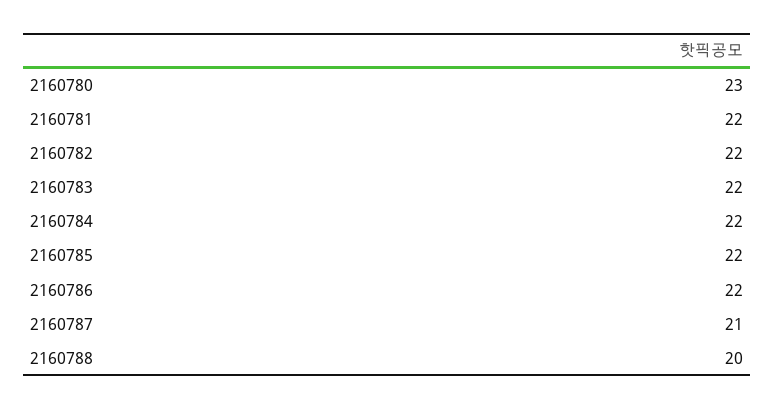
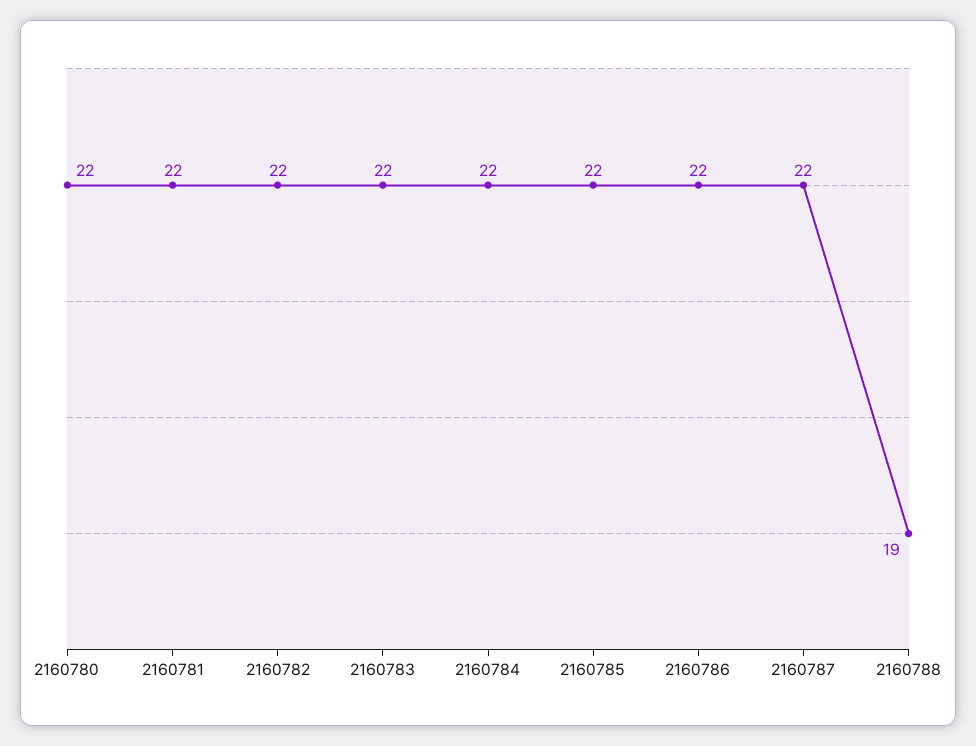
2160780: 23 -> 22
2160787: 21 -> 22
2160788: 20 -> 19

